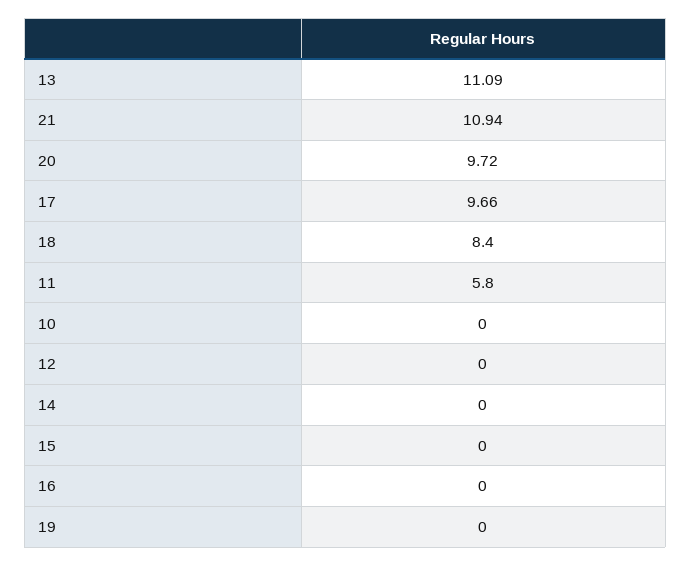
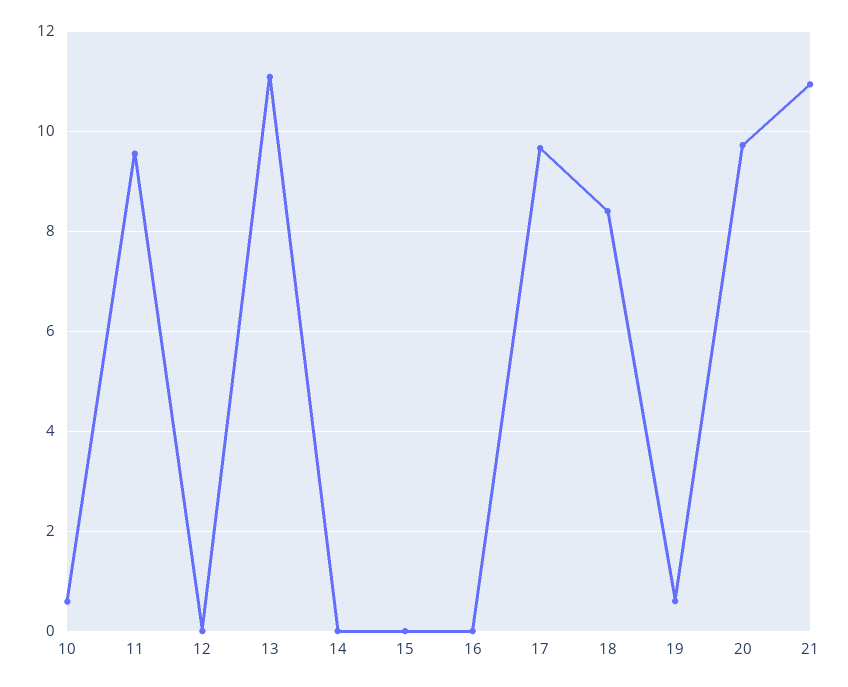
11: 5.8 -> 9.6
10: 0 -> 0.6
19: 0 -> 0.6

